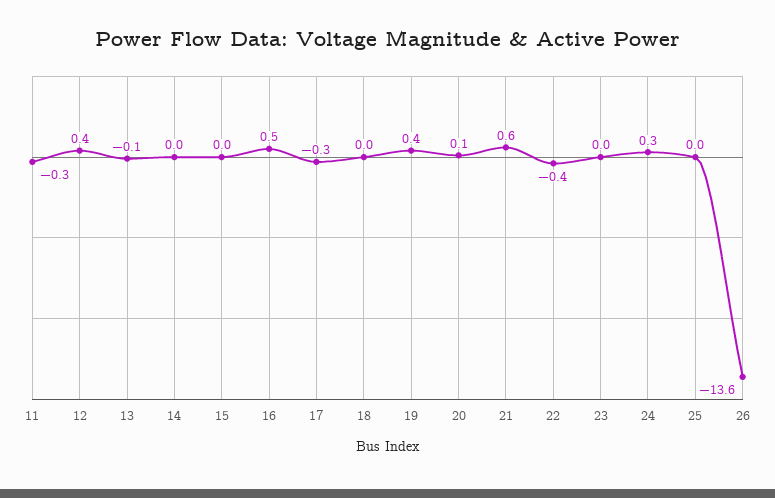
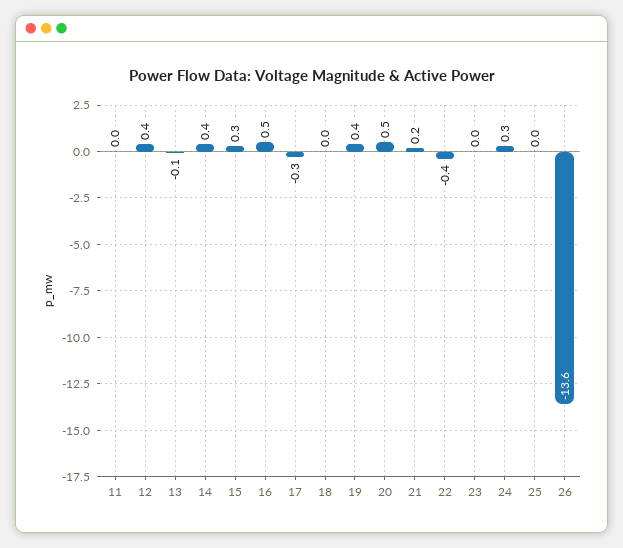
11: -0.3 -> 0
14: 0 -> 0.4
15: 0 -> 0.3
20: 0.1 -> 0.5
21: 0.6 -> 0.2

